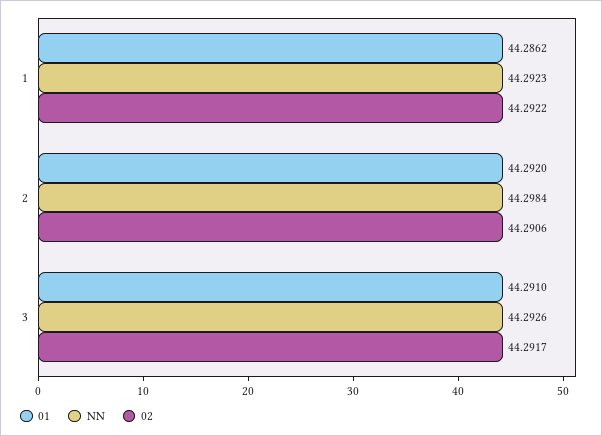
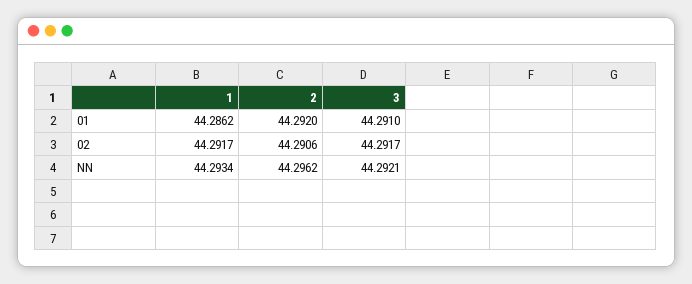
NN, 1: 44.2923 -> 44.2934
02, 1: 44.2922 -> 44.2917
NN, 2: 44.2984 -> 44.2962
NN, 3: 44.2926 -> 44.2921

